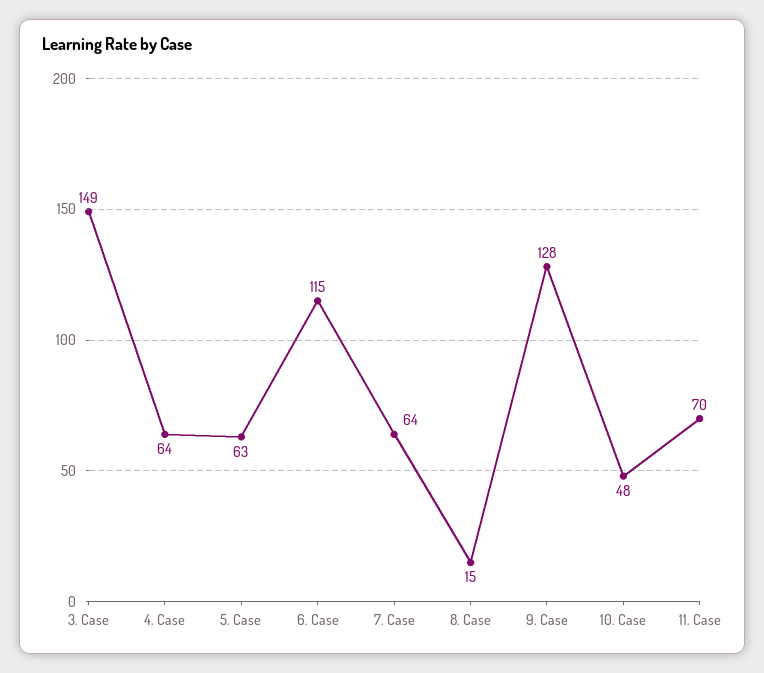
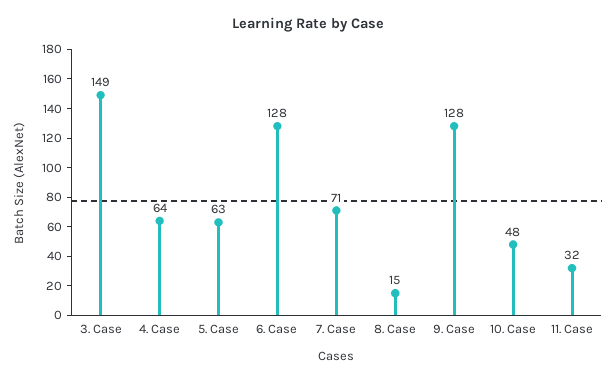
6. Case: 115 -> 128
7. Case: 64 -> 71
11. Case: 70 -> 32

